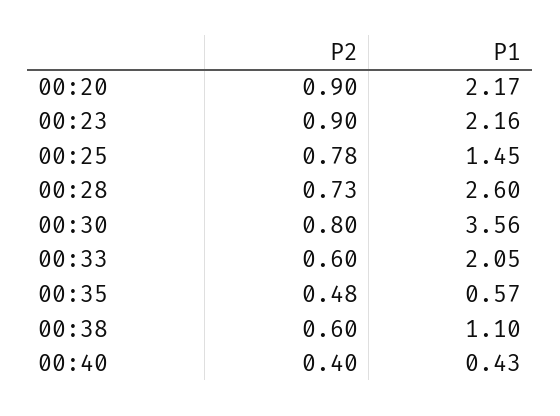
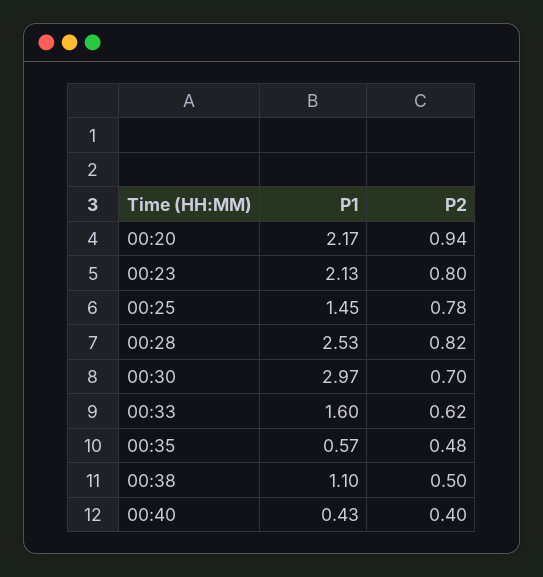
P2, 00:20: 0.9 -> 0.94
P2, 00:23: 0.9 -> 0.8
P1, 00:23: 2.16 -> 2.13
P2, 00:28: 0.73 -> 0.82
P1, 00:28: 2.6 -> 2.53
P2, 00:30: 0.8 -> 0.7
P1, 00:30: 3.56 -> 2.97
P2, 00:33: 0.6 -> 0.62
P1, 00:33: 2.05 -> 1.6
P2, 00:38: 0.6 -> 0.5

